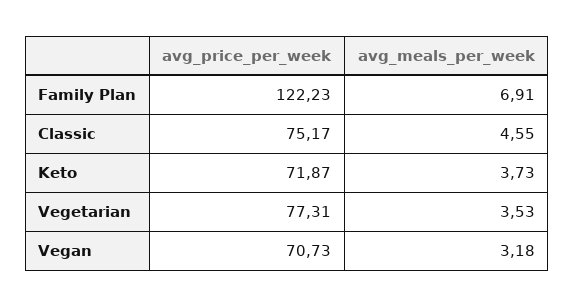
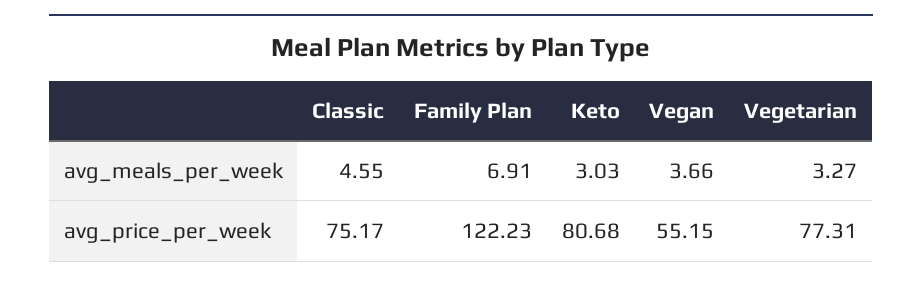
avg_price_per_week, Keto: 71.87 -> 80.68
avg_meals_per_week, Keto: 3.73 -> 3.03
avg_meals_per_week, Vegetarian: 3.53 -> 3.27
avg_price_per_week, Vegan: 70.73 -> 55.15
avg_meals_per_week, Vegan: 3.18 -> 3.66

